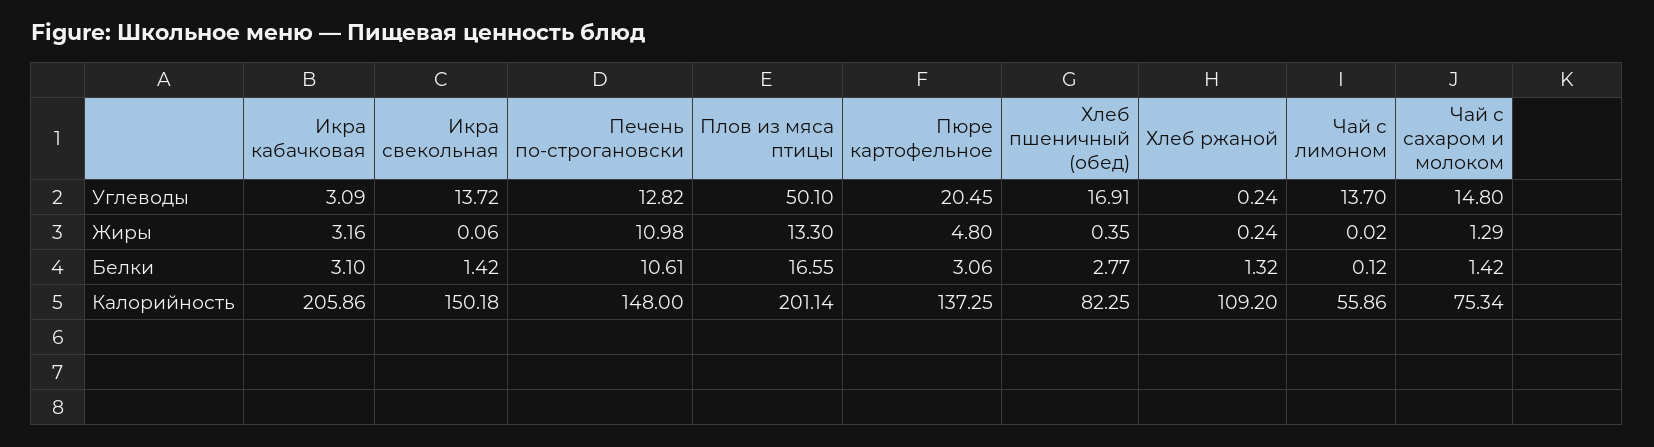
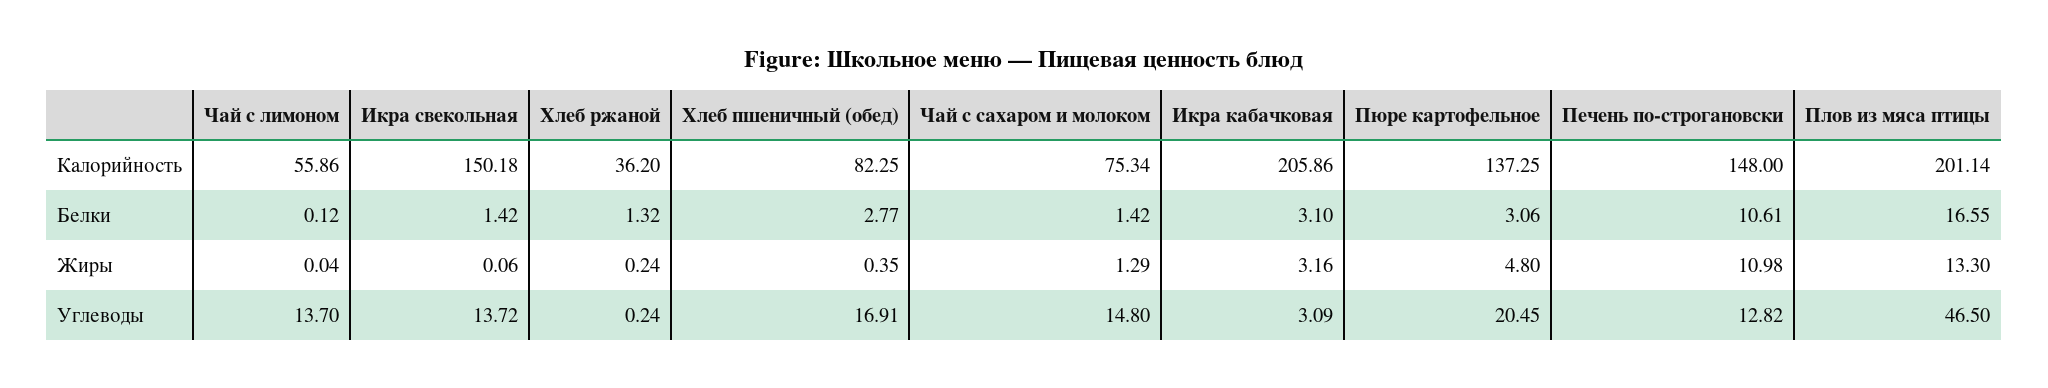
Плов из мяса птицы, Углеводы: 50.1 -> 46.5
Чай с лимоном, Жиры: 0.02 -> 0.04
Хлеб ржаной, Калорийность: 109.2 -> 36.2

